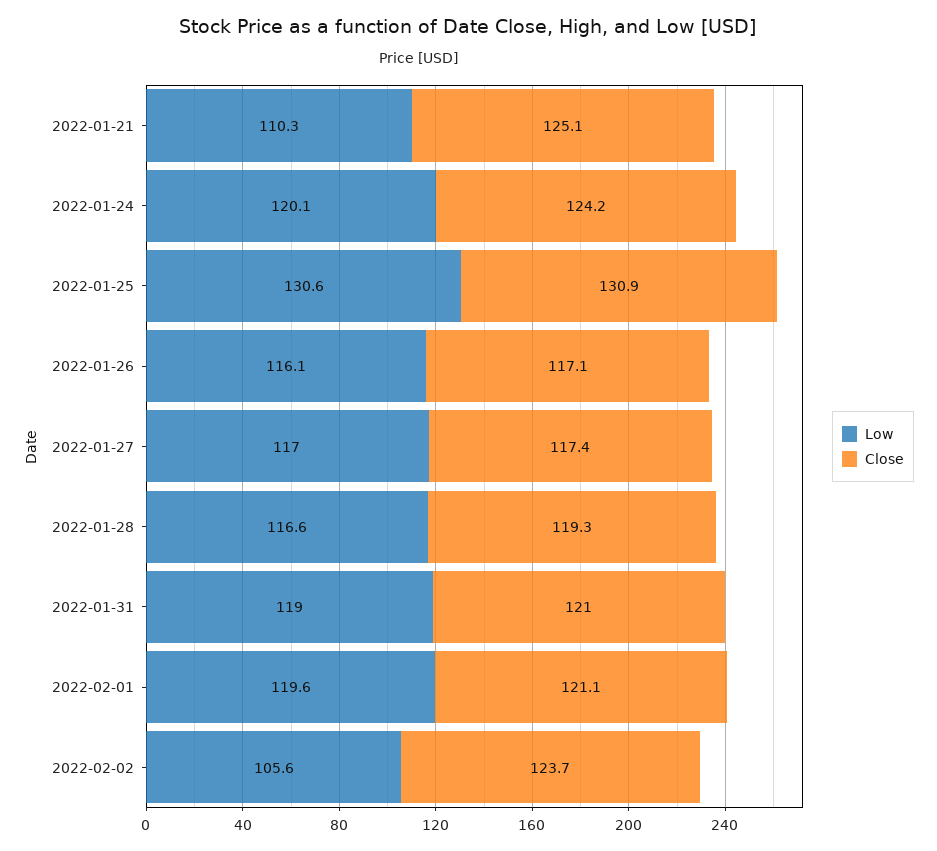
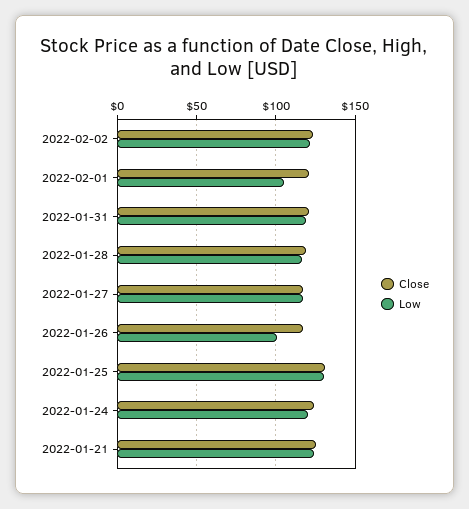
Low, 2022-01-21: 110.3 -> 125
Low, 2022-01-26: 116.1 -> 100
Low, 2022-02-01: 119.6 -> 105
Low, 2022-02-02: 105.6 -> 120

